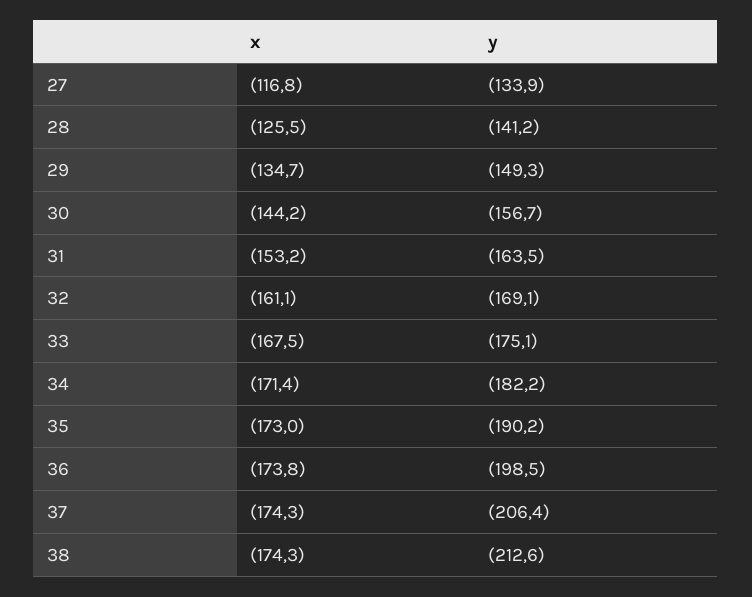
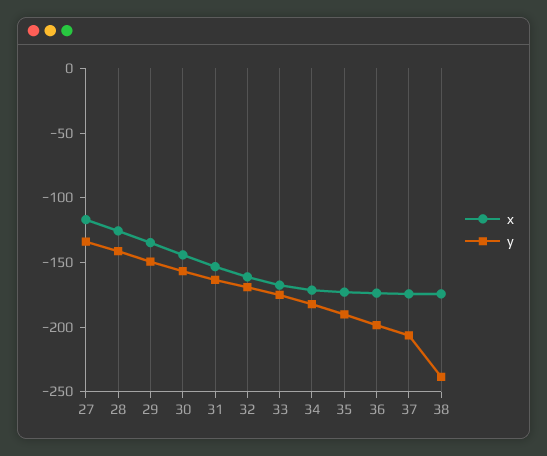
y, 38: -212.6 -> -240

